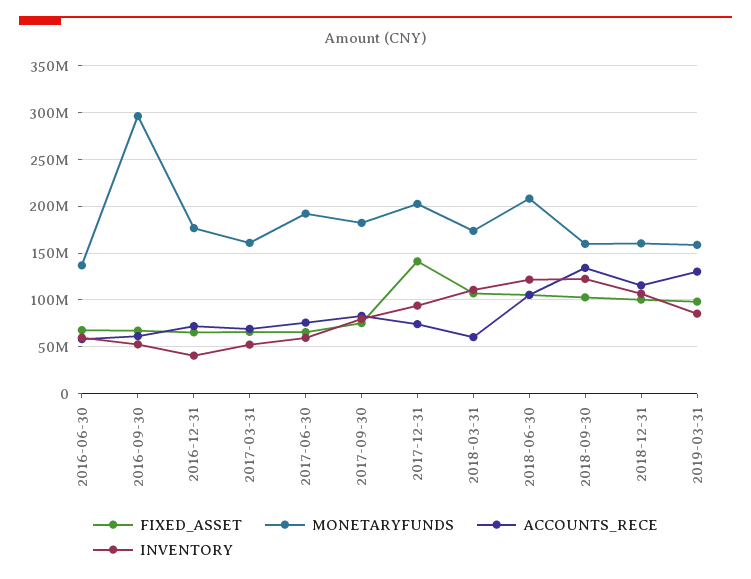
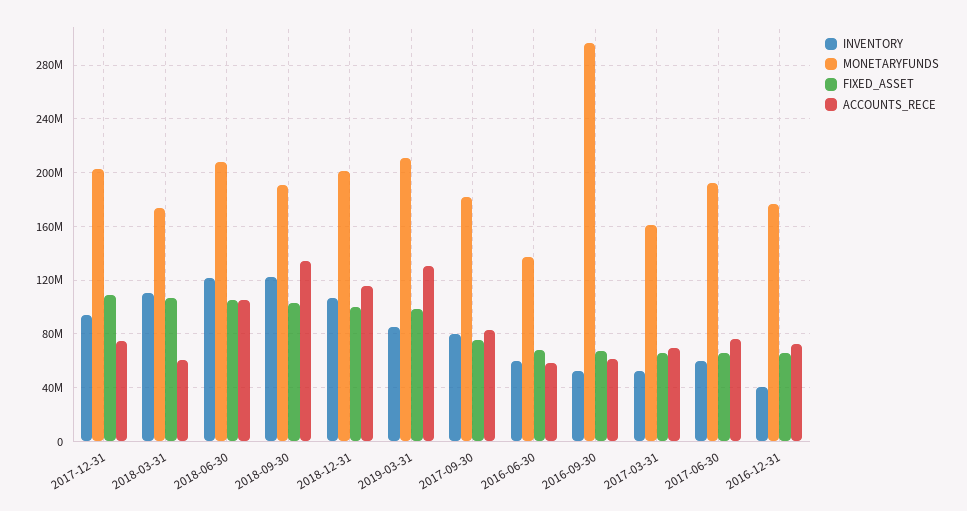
FIXED_ASSET, 2017-12-31: 140000000 -> 110000000
MONETARYFUNDS, 2018-09-30: 160000000 -> 190000000
MONETARYFUNDS, 2018-12-31: 160000000 -> 200000000
MONETARYFUNDS, 2019-03-31: 160000000 -> 210000000

